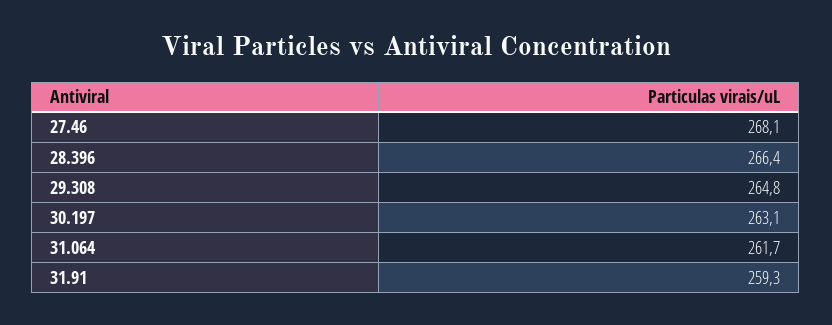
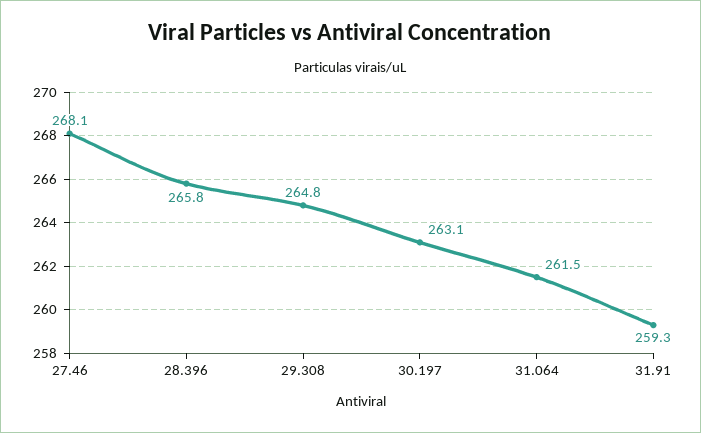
28.396: 266.4 -> 265.8
31.064: 261.7 -> 261.5

